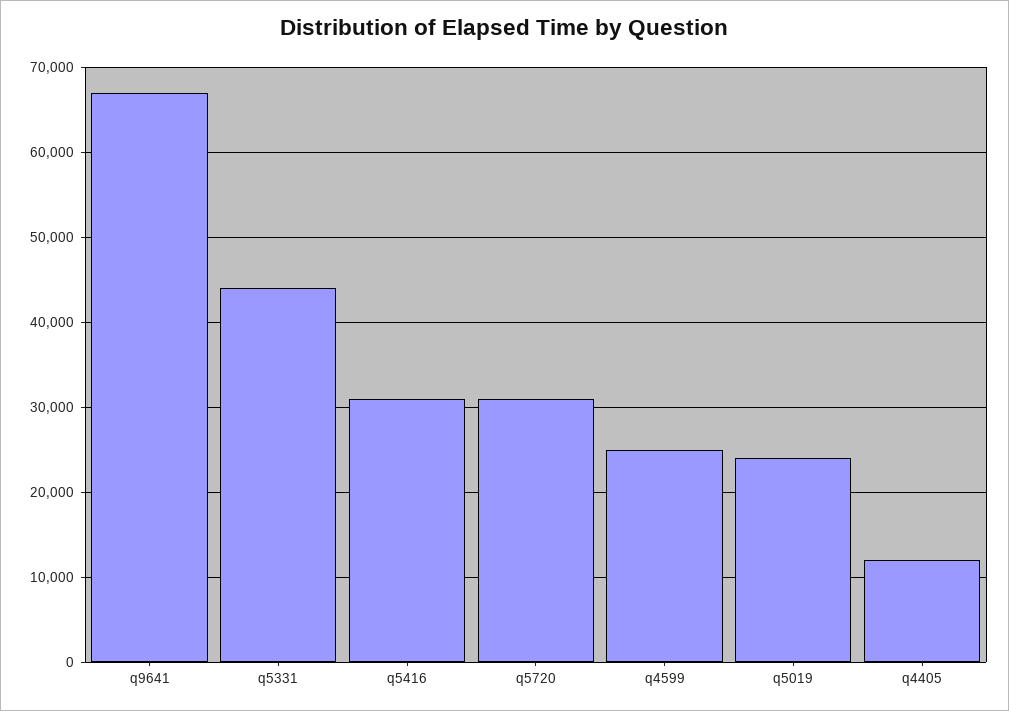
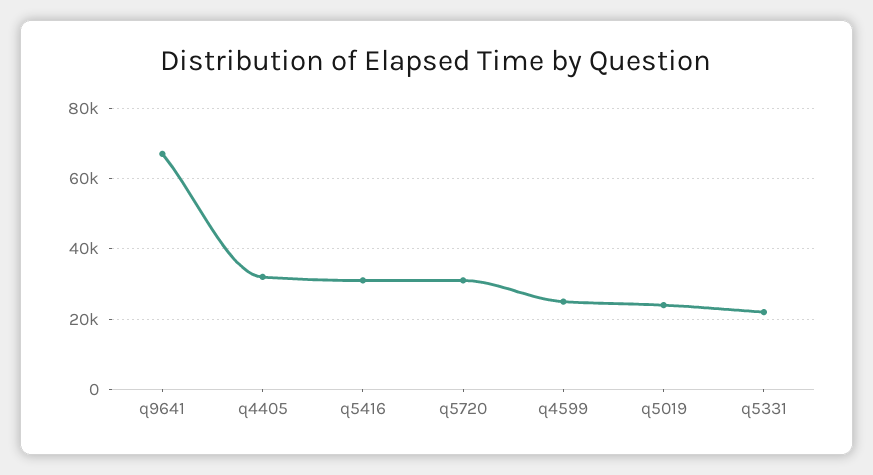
q5331: 44000 -> 22000
q4405: 12000 -> 32000

